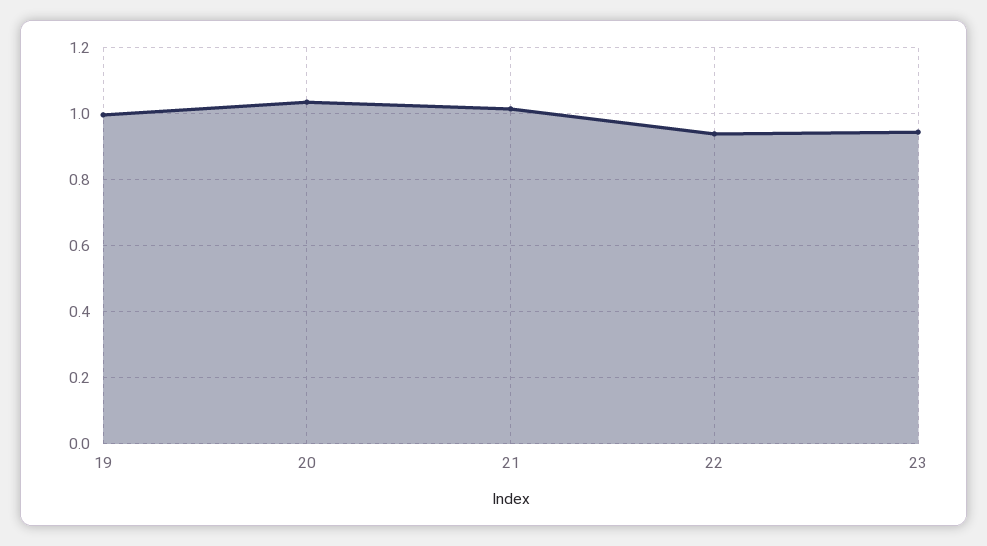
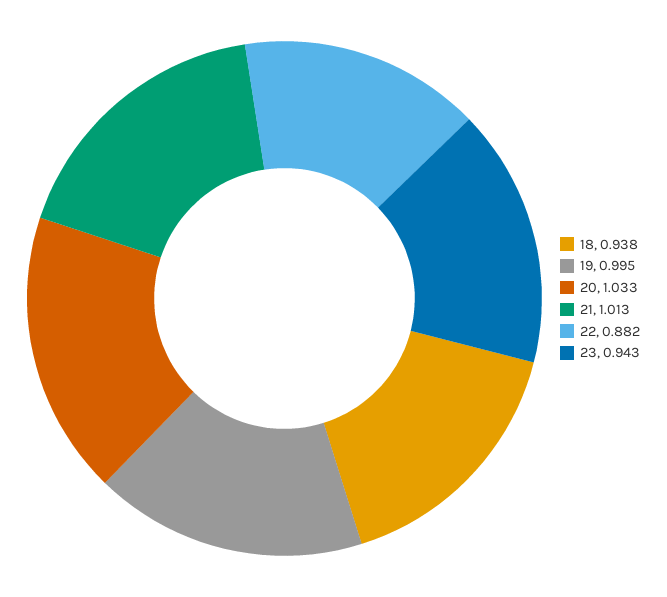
22: 0.94 -> 0.882
18: none -> 0.938

